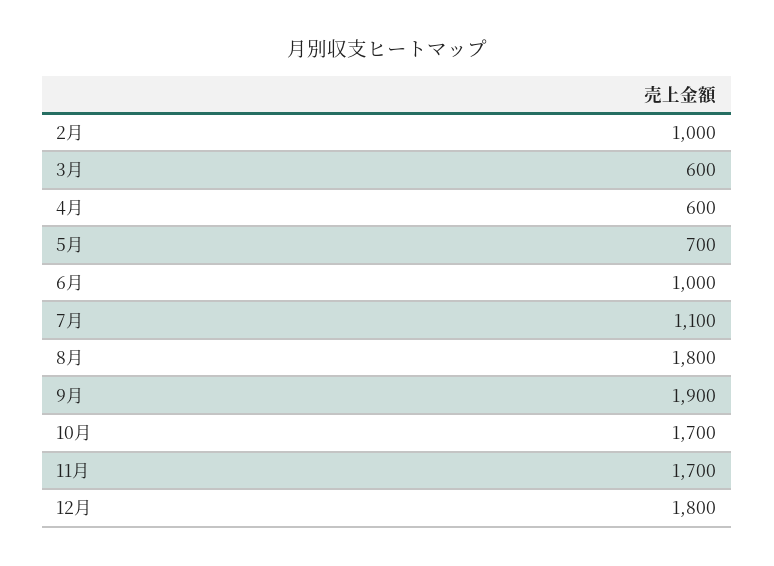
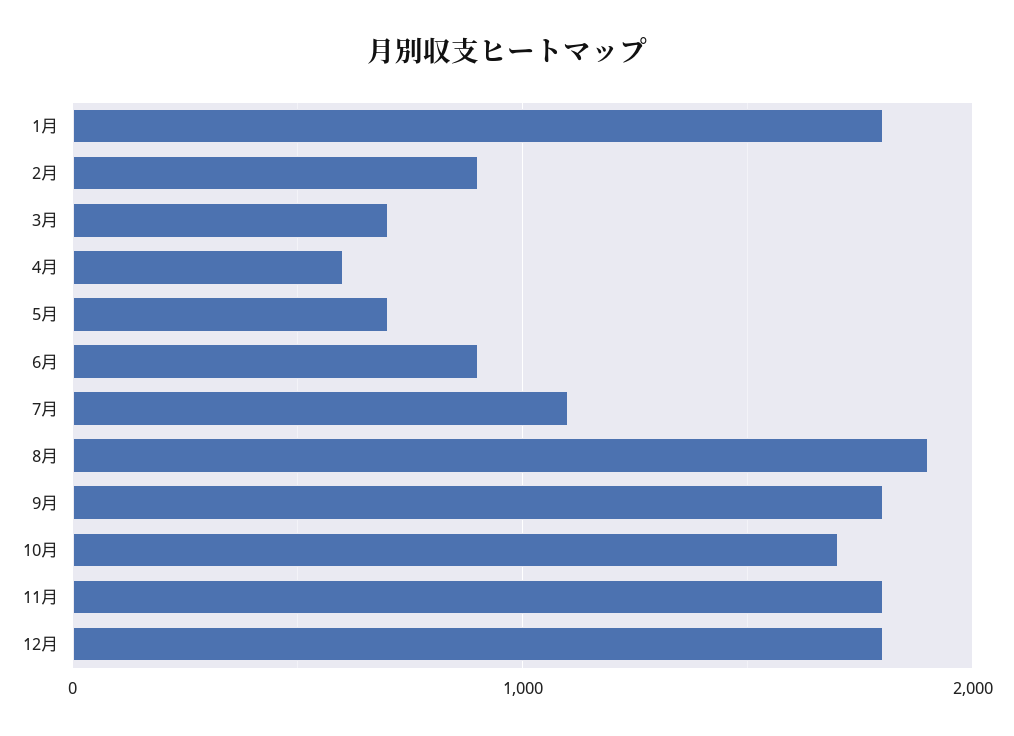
2月: 1000 -> 900
3月: 600 -> 700
6月: 1000 -> 900
8月: 1800 -> 1900
9月: 1900 -> 1800
11月: 1700 -> 1800
1月: none -> 1800

